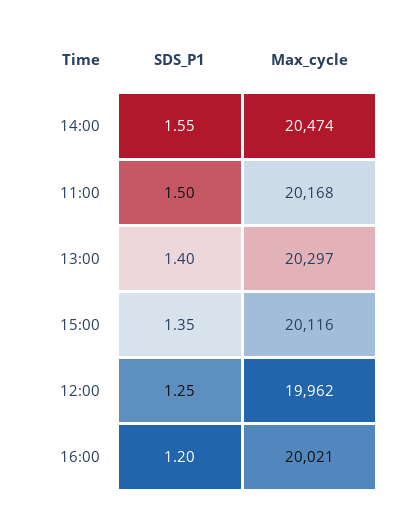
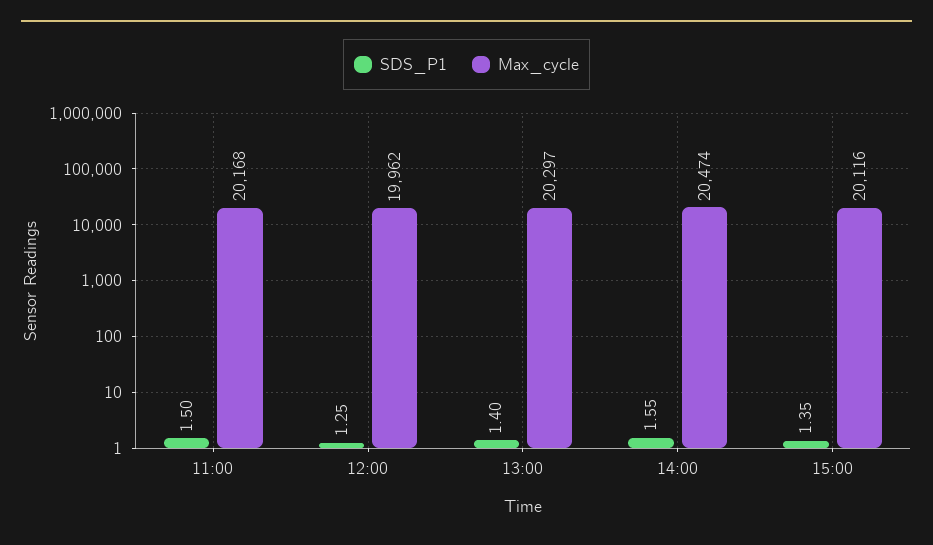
SDS_P1, 16:00: 1.2 -> none
Max_cycle, 16:00: 20021 -> none

